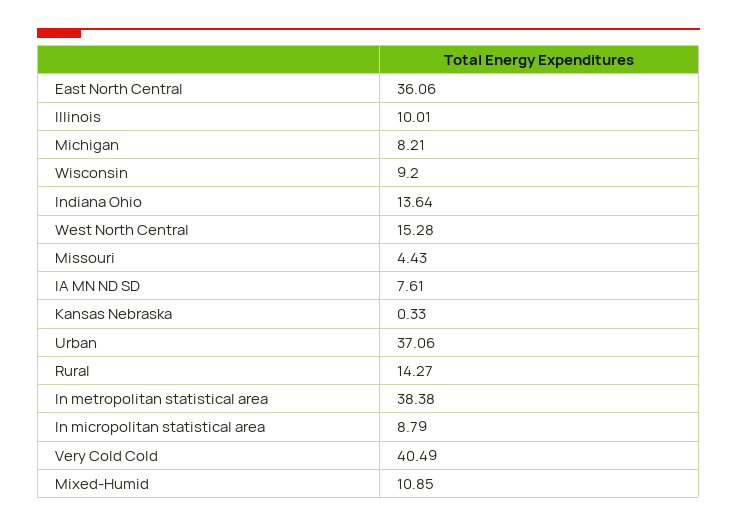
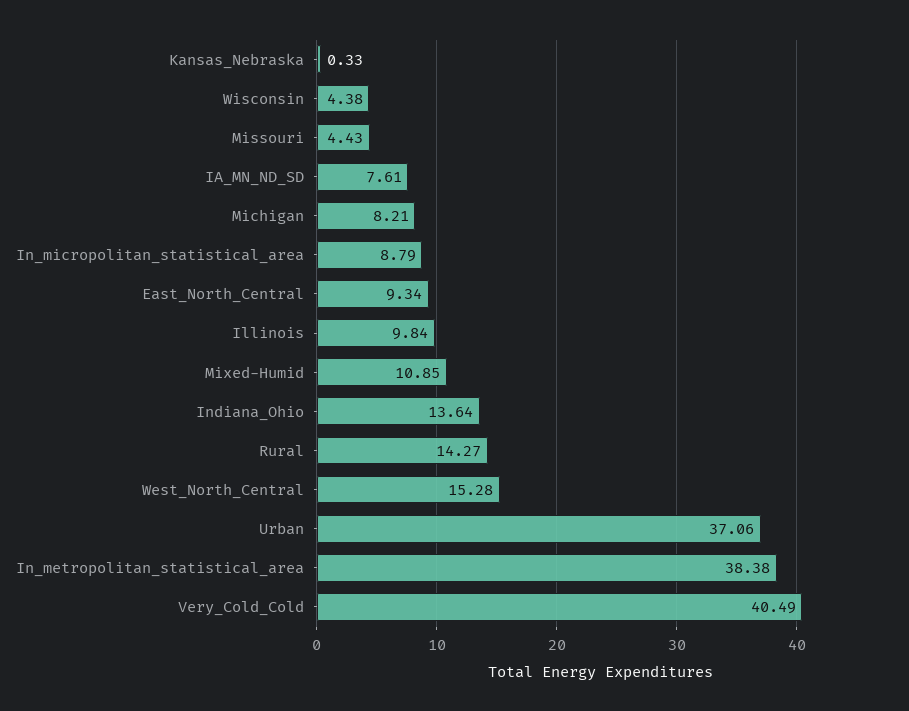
East North Central: 36.06 -> 9.34
Illinois: 10.01 -> 9.84
Wisconsin: 9.2 -> 4.38

